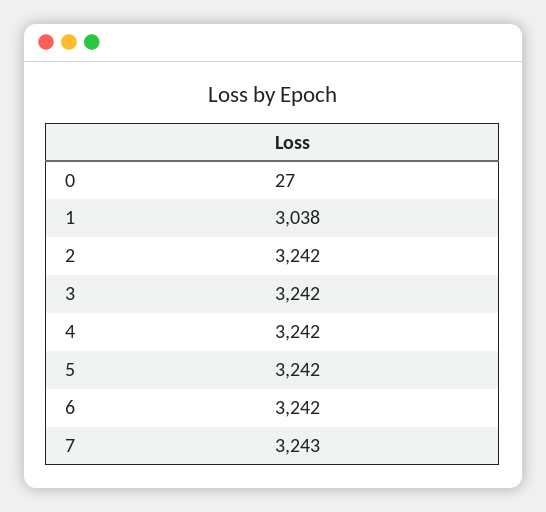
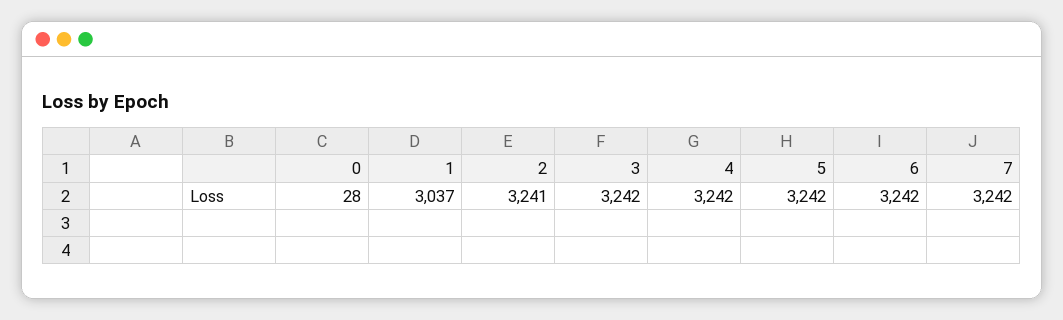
0: 27 -> 28
1: 3038 -> 3037
2: 3242 -> 3241
7: 3243 -> 3242

